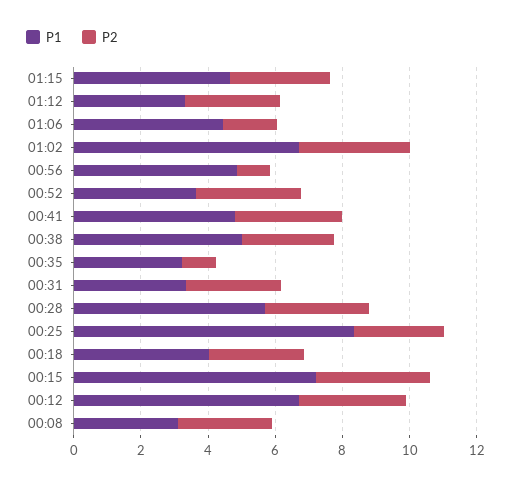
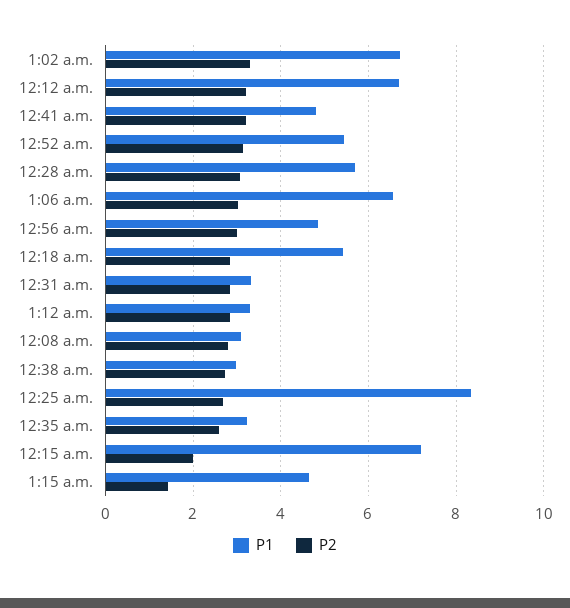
P2, 01:15: 3 -> 1.4
P1, 01:06: 4.5 -> 6.6
P2, 01:06: 1.5 -> 3
P2, 00:56: 1 -> 3
P1, 00:52: 3.5 -> 5.4
P1, 00:38: 5 -> 3
P2, 00:35: 1 -> 2.6
P1, 00:18: 4 -> 5.4
P2, 00:15: 3.5 -> 2

